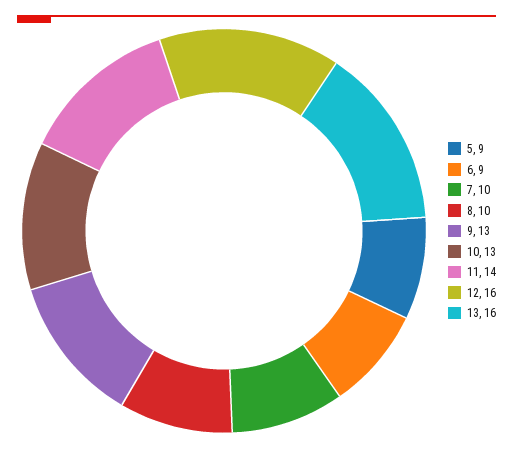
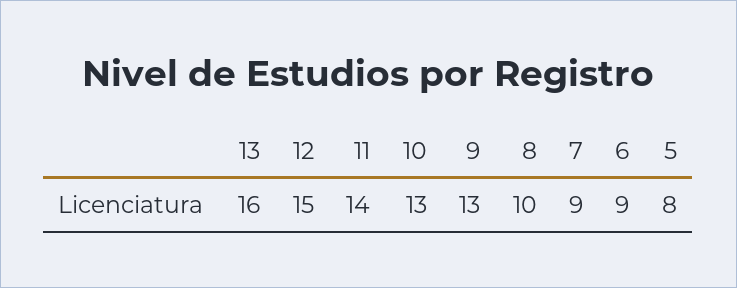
5: 9 -> 8
7: 10 -> 9
12: 16 -> 15

